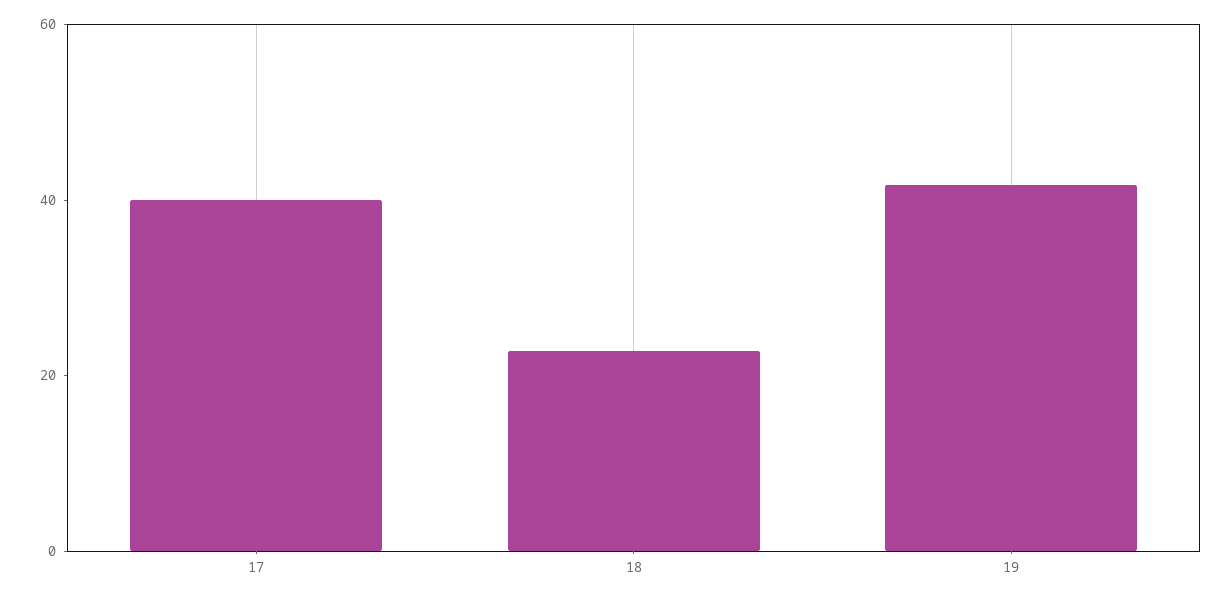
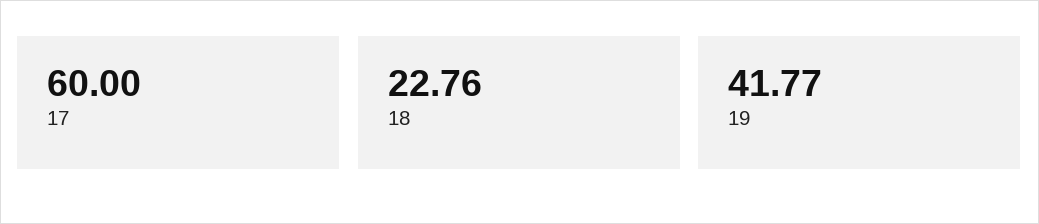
17: 40 -> 60

